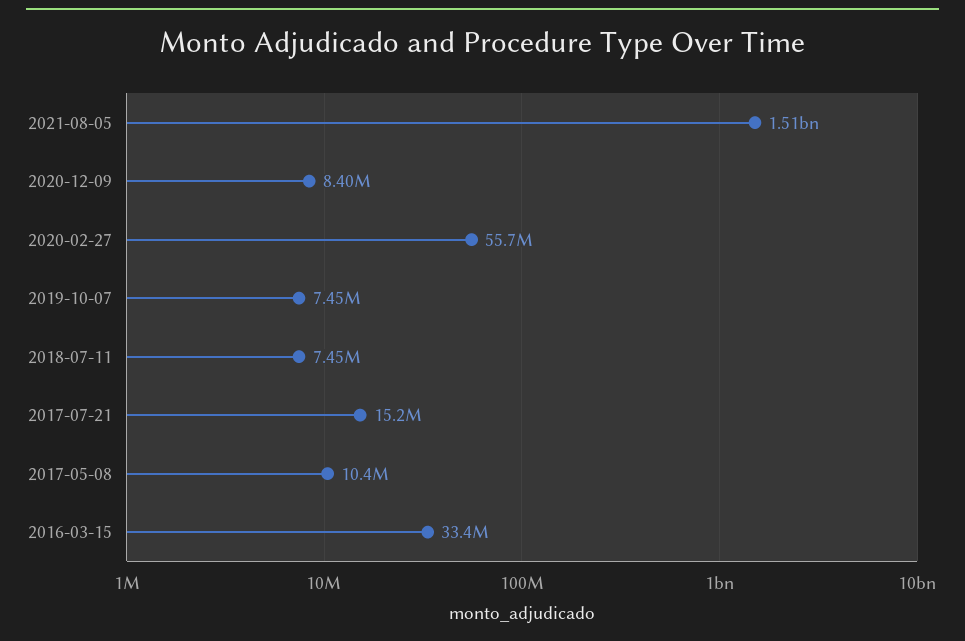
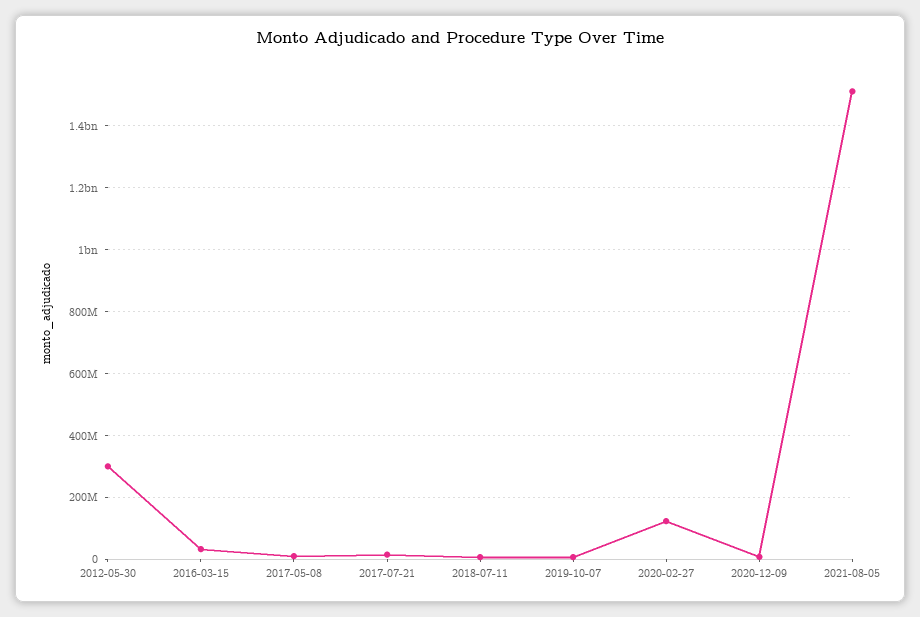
2020-02-27: 55700000 -> 120000000
2012-05-30: none -> 300000000

